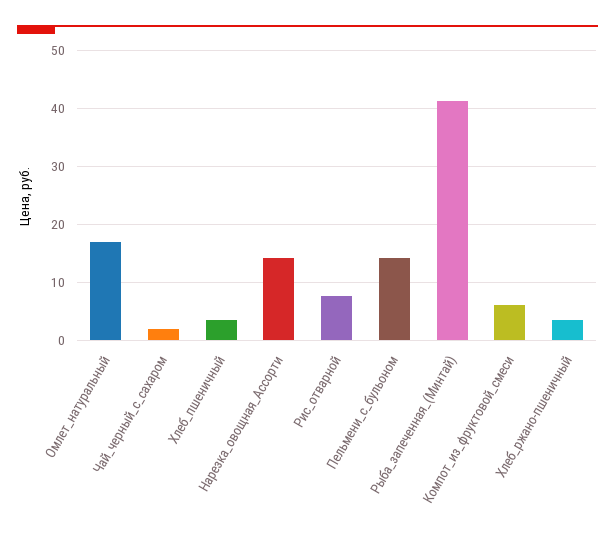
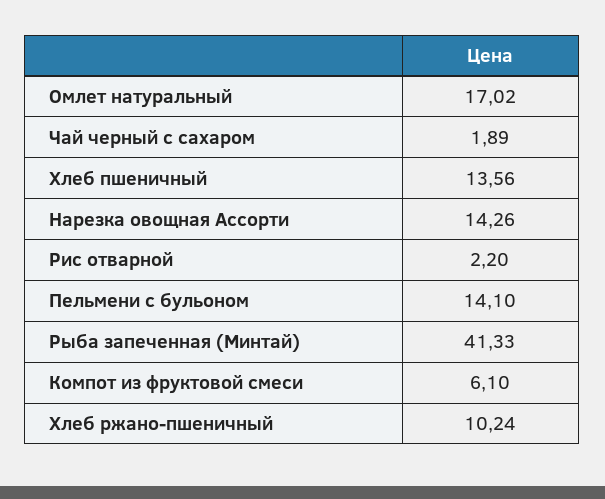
Хлеб_пшеничный: 4 -> 13.56
Рис_отварной: 8 -> 2.2
Хлеб_ржано-пшеничный: 4 -> 10.24

